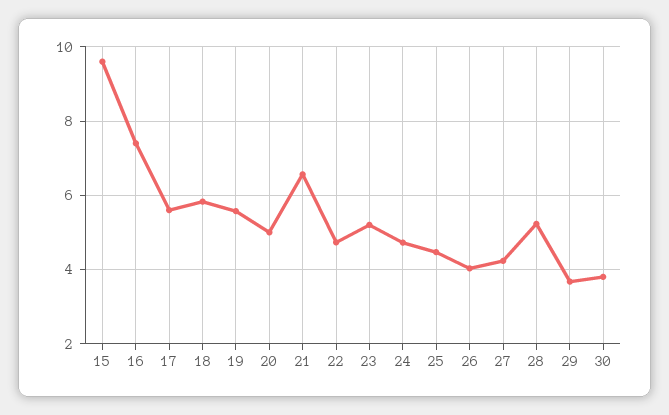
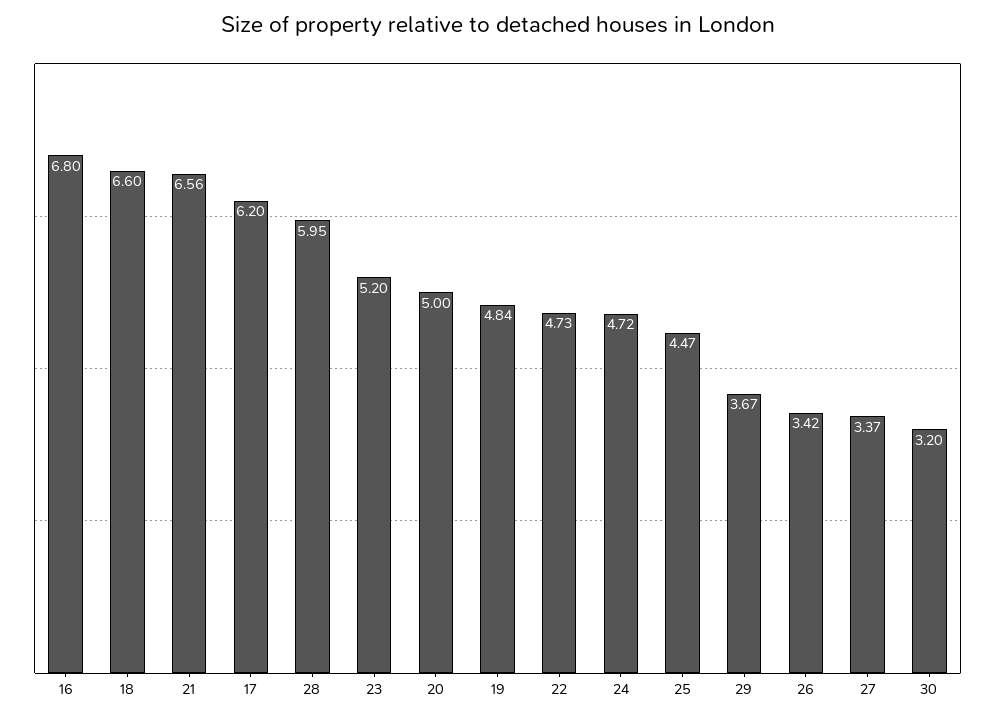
15: 9.6 -> none
16: 7.4 -> 6.8
17: 5.6 -> 6.2
18: 5.8 -> 6.6
19: 5.6 -> 4.84
26: 4 -> 3.42
27: 4.2 -> 3.37
28: 5.2 -> 5.95
30: 3.8 -> 3.2

